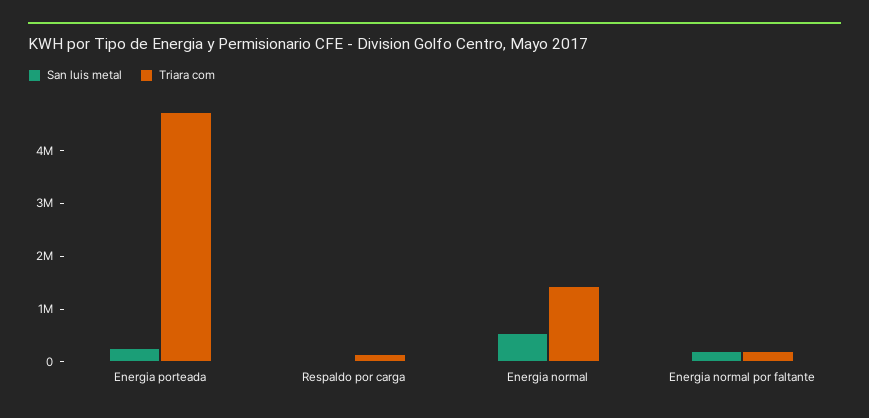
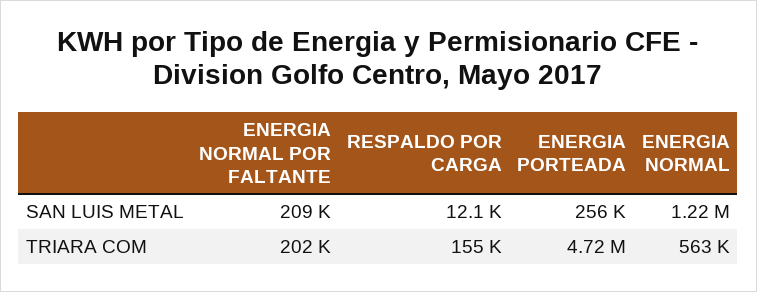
San luis metal, Energia normal: 600000 -> 1220000
Triara com, Energia normal: 1400000 -> 563000

